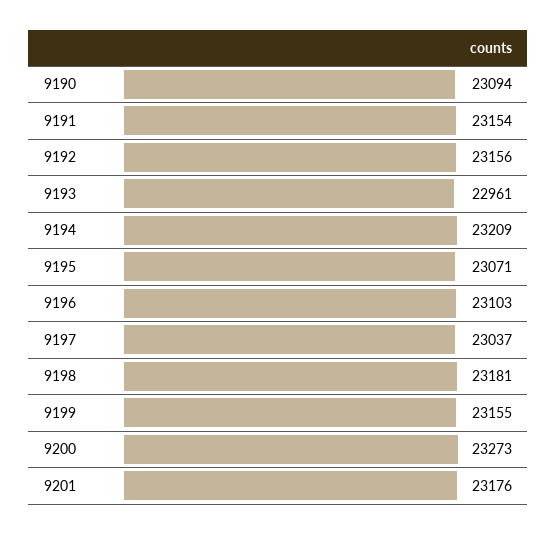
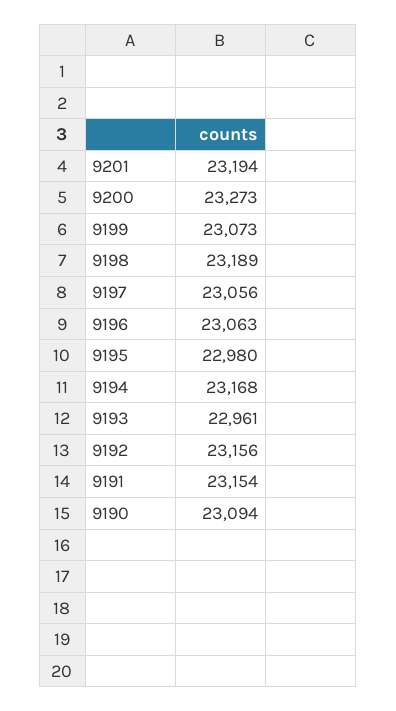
9194: 23209 -> 23168
9195: 23071 -> 22980
9196: 23103 -> 23063
9197: 23037 -> 23056
9198: 23181 -> 23189
9199: 23155 -> 23073
9201: 23176 -> 23194

